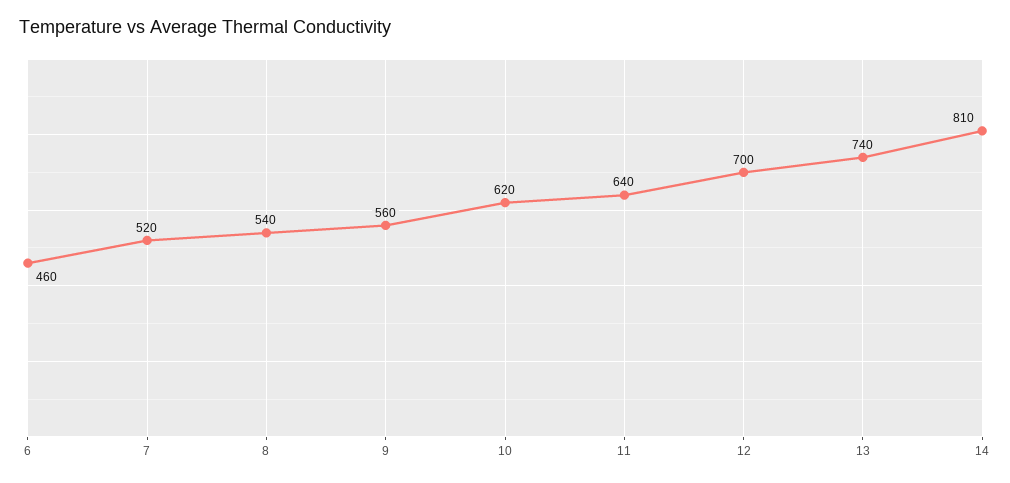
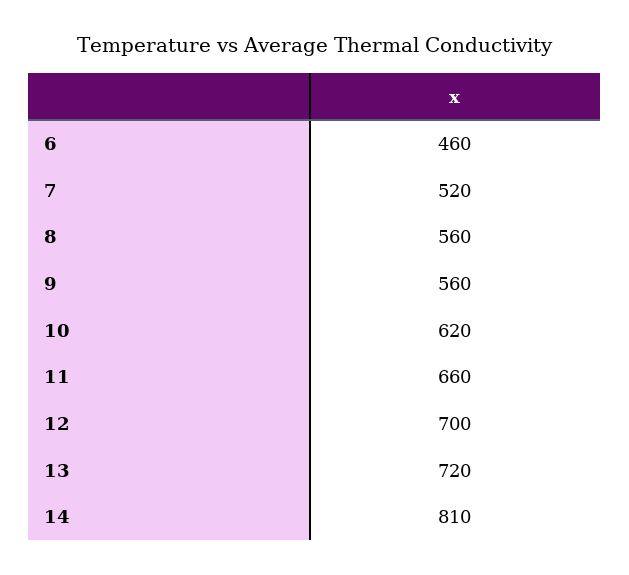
8: 540 -> 560
11: 640 -> 660
13: 740 -> 720

